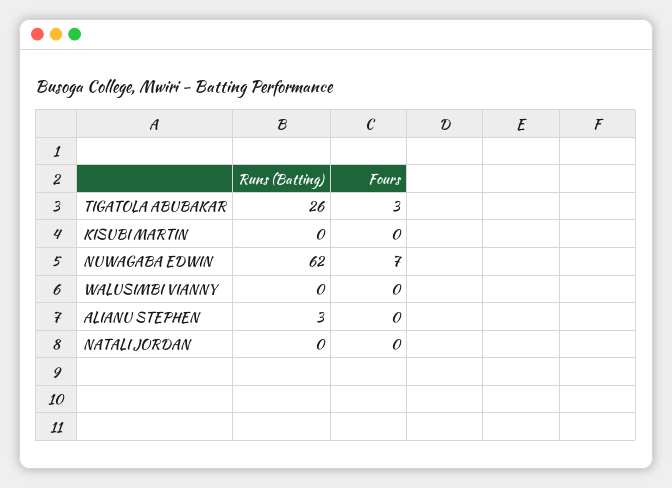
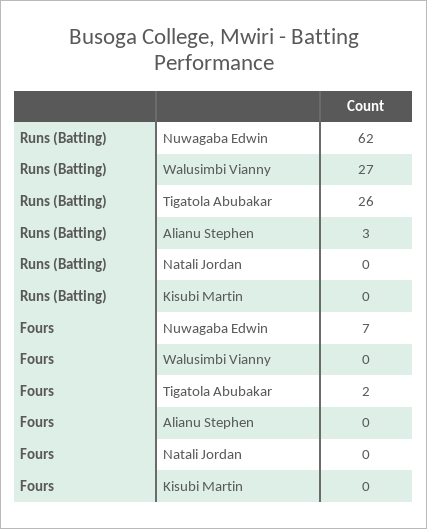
Fours, TIGATOLA ABUBAKAR: 3 -> 2
Runs (Batting), WALUSIMBI VIANNY: 0 -> 27

